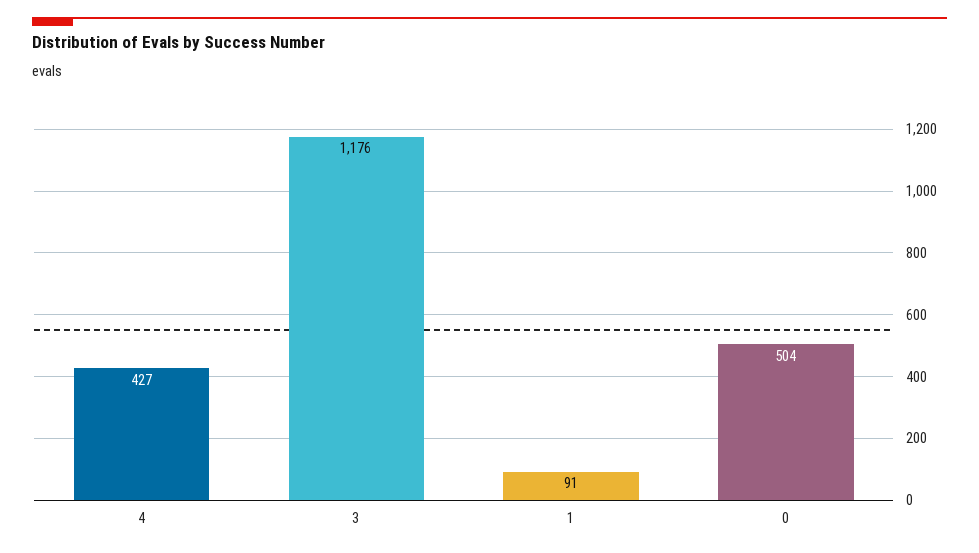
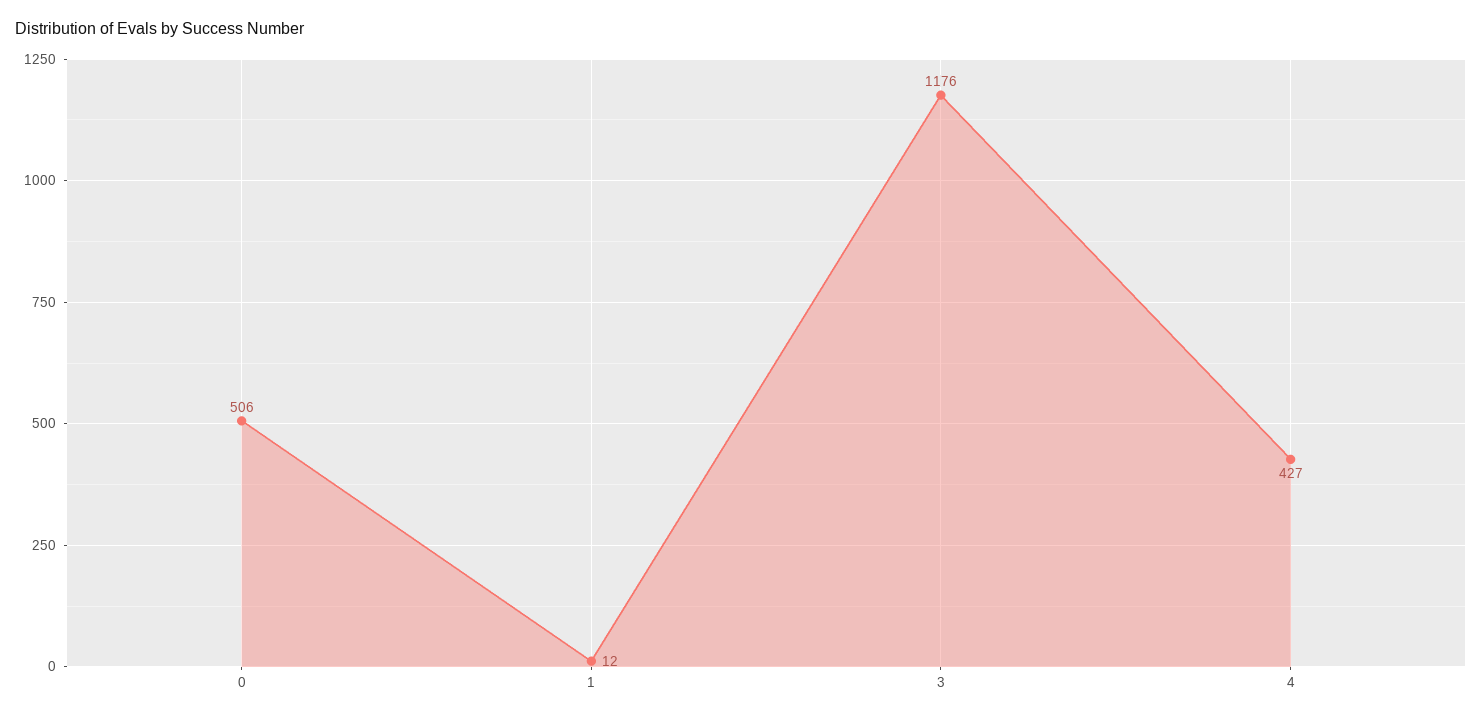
1: 91 -> 12
0: 504 -> 506

